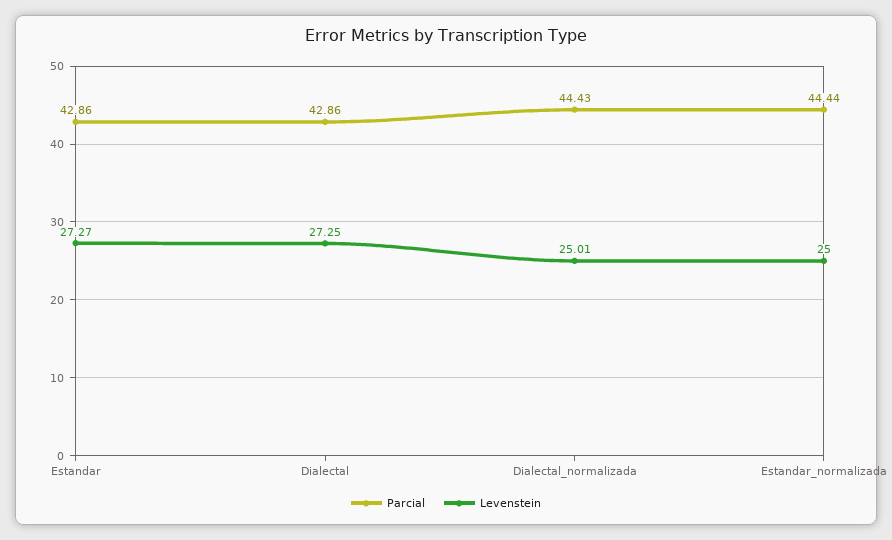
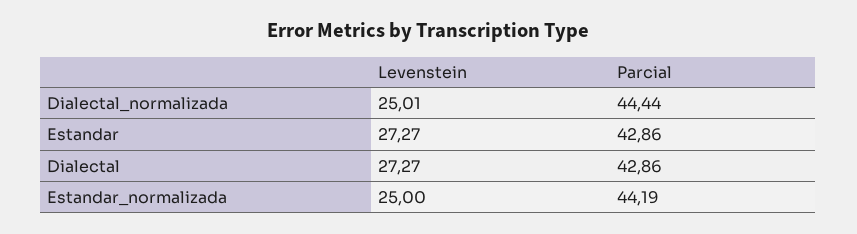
Levenstein, Dialectal: 27.25 -> 27.27
Parcial, Dialectal_normalizada: 44.43 -> 44.44
Parcial, Estandar_normalizada: 44.44 -> 44.19

